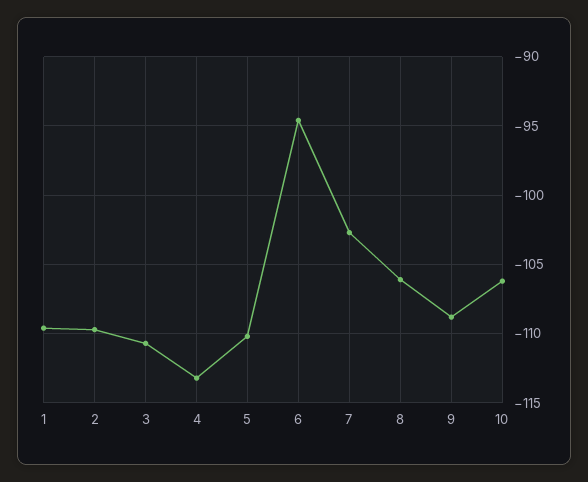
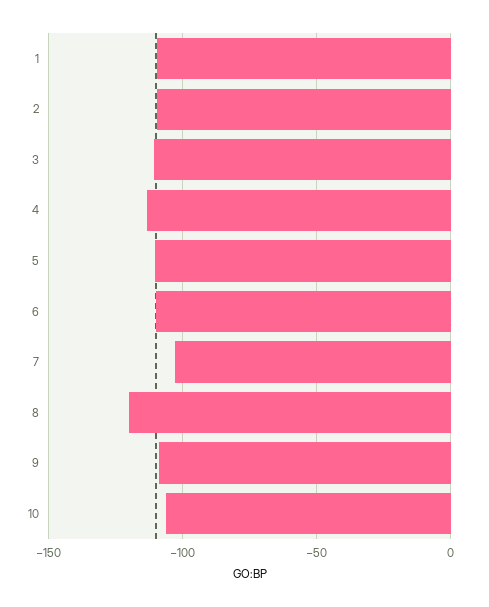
6: -94.5 -> -110
8: -106 -> -120

